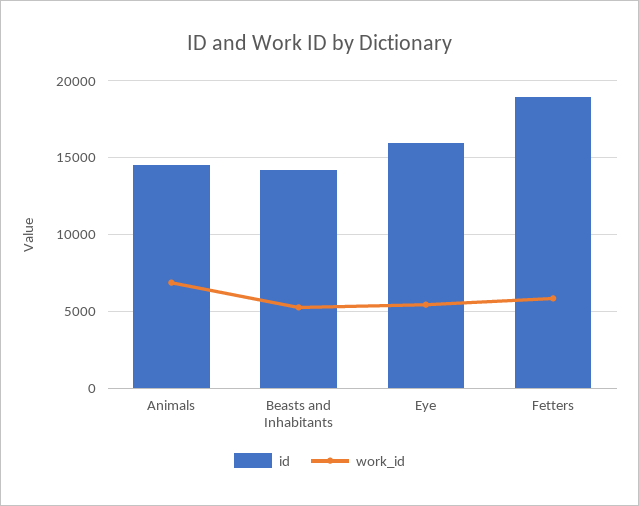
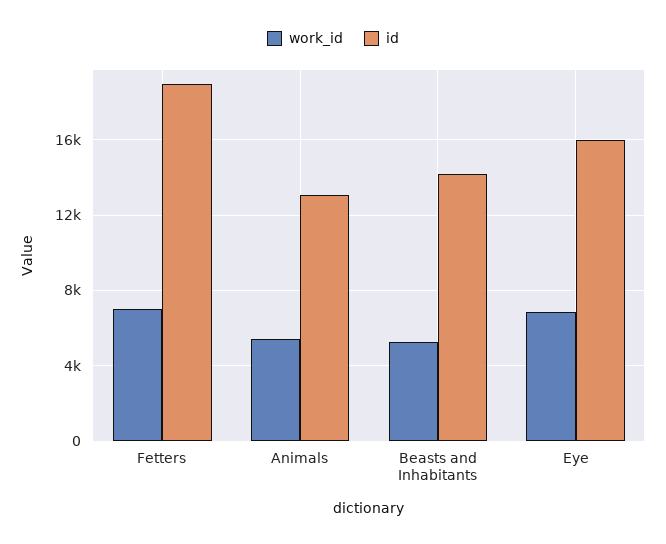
id, Animals: 14500 -> 13000
work_id, Animals: 7000 -> 5500
work_id, Eye: 5500 -> 7000
work_id, Fetters: 6000 -> 7000

